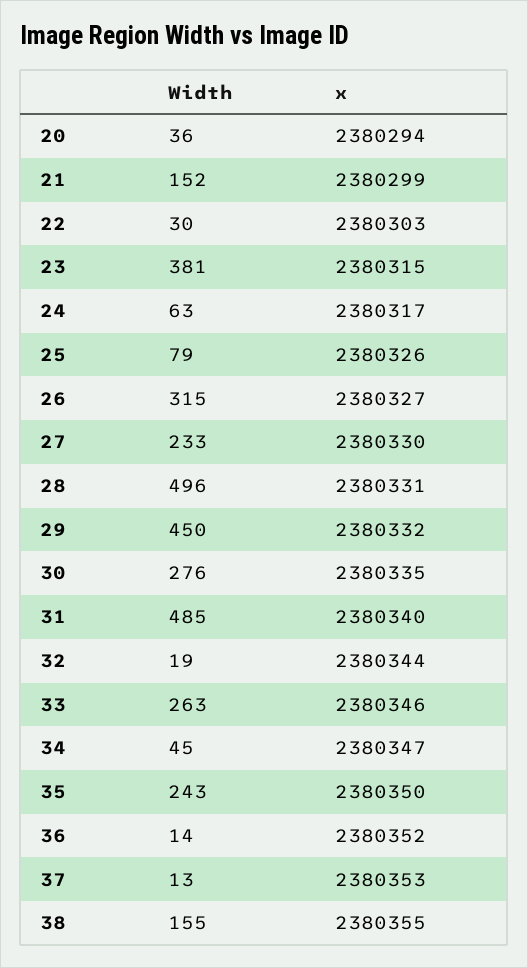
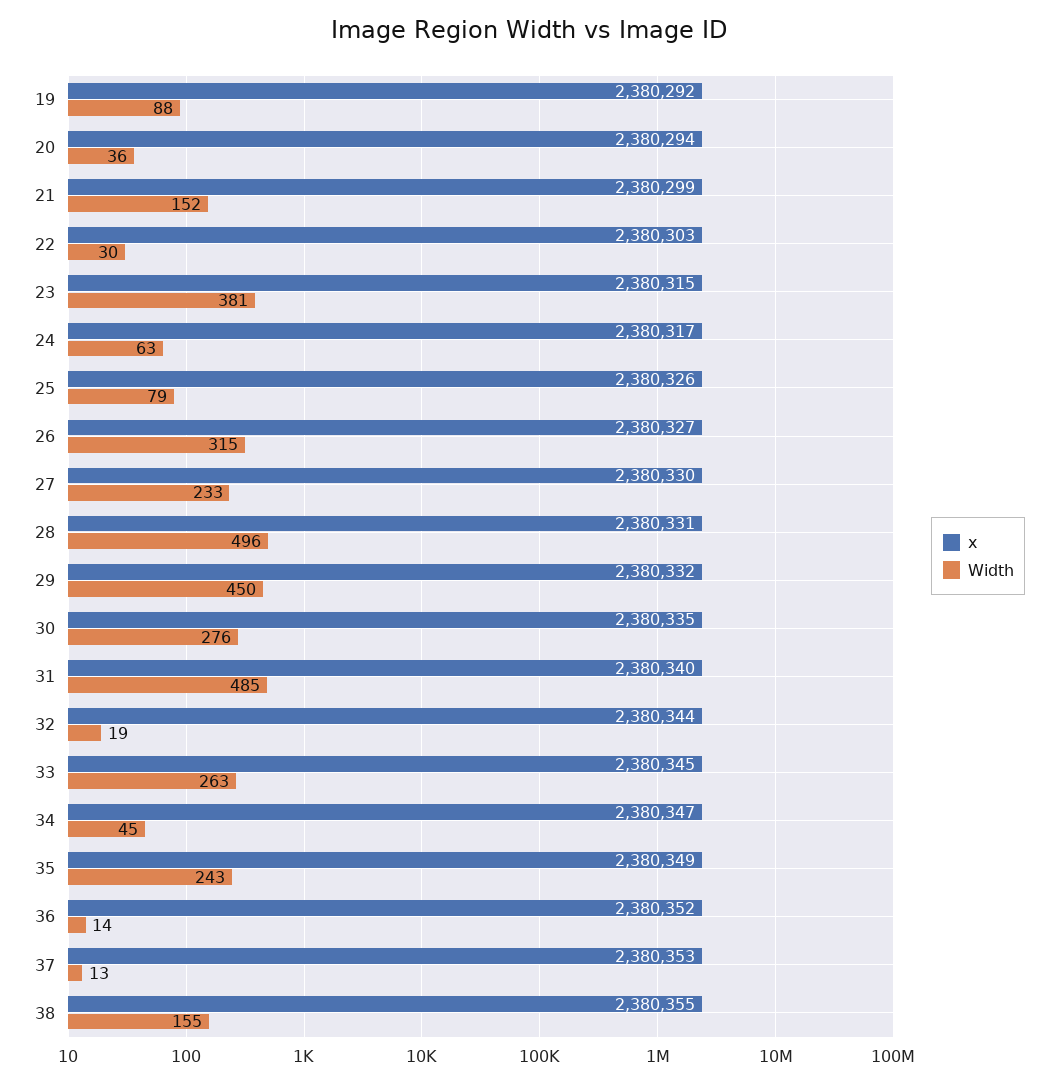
x, 33: 2380346 -> 2380345
x, 35: 2380350 -> 2380349
x, 19: none -> 2380292
Width, 19: none -> 88

